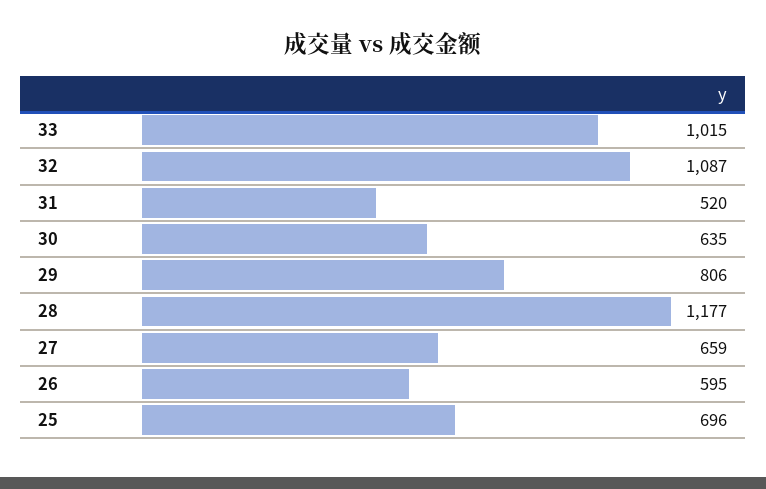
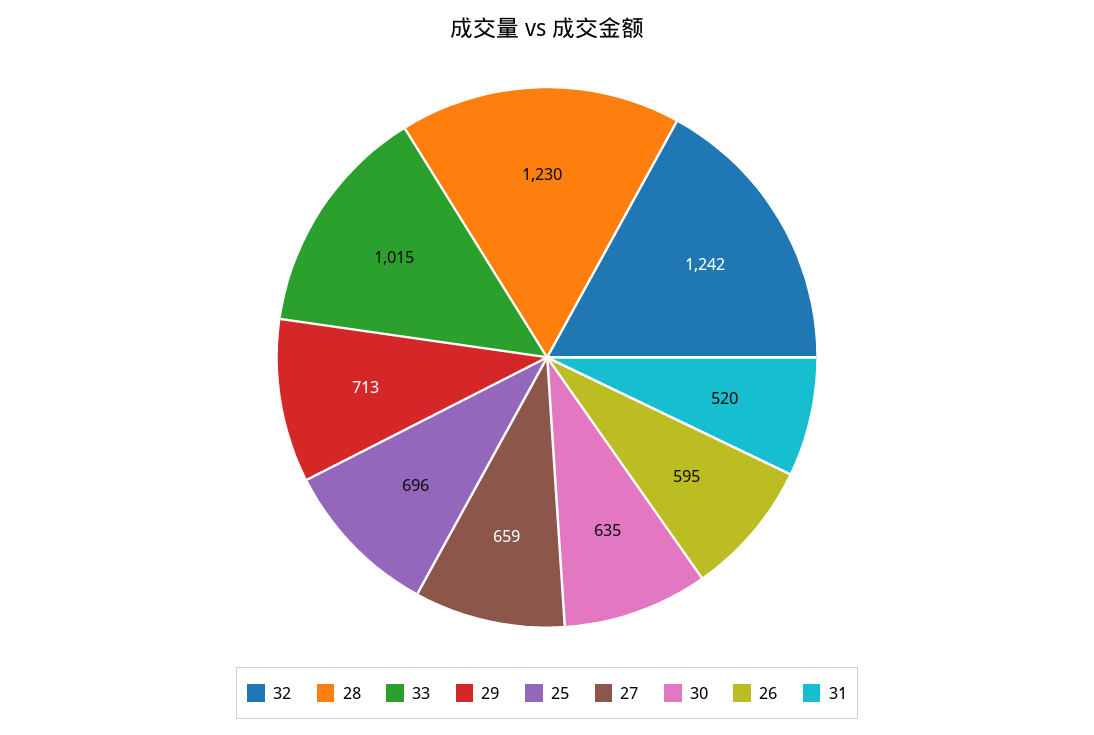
32: 1087 -> 1242
29: 806 -> 713
28: 1177 -> 1230

